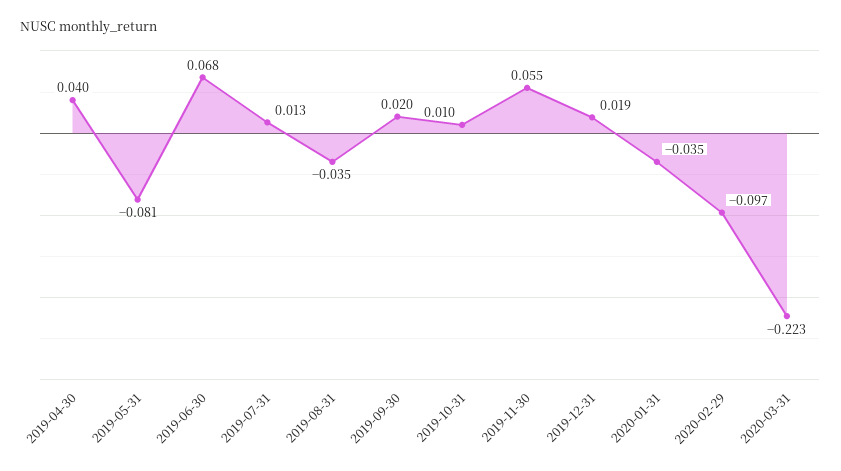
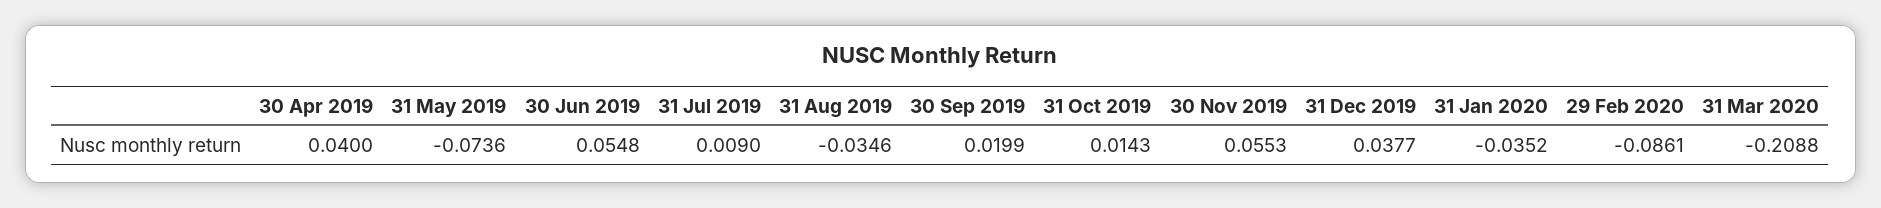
2019-05-31: -0.081 -> -0.0736
2019-06-30: 0.068 -> 0.0548
2019-07-31: 0.013 -> 0.009
2019-10-31: 0.01 -> 0.0143
2019-12-31: 0.019 -> 0.0377
2020-02-29: -0.097 -> -0.0861
2020-03-31: -0.223 -> -0.2088

